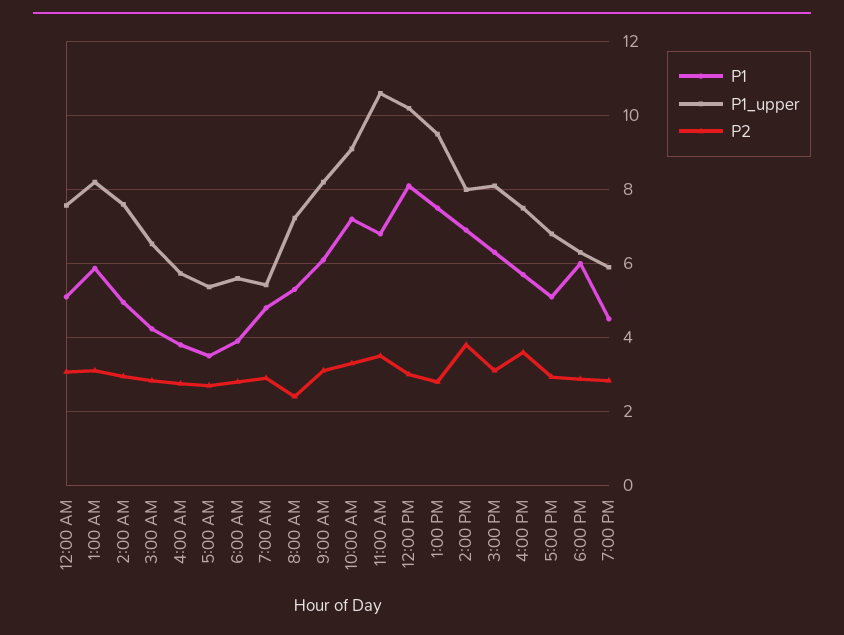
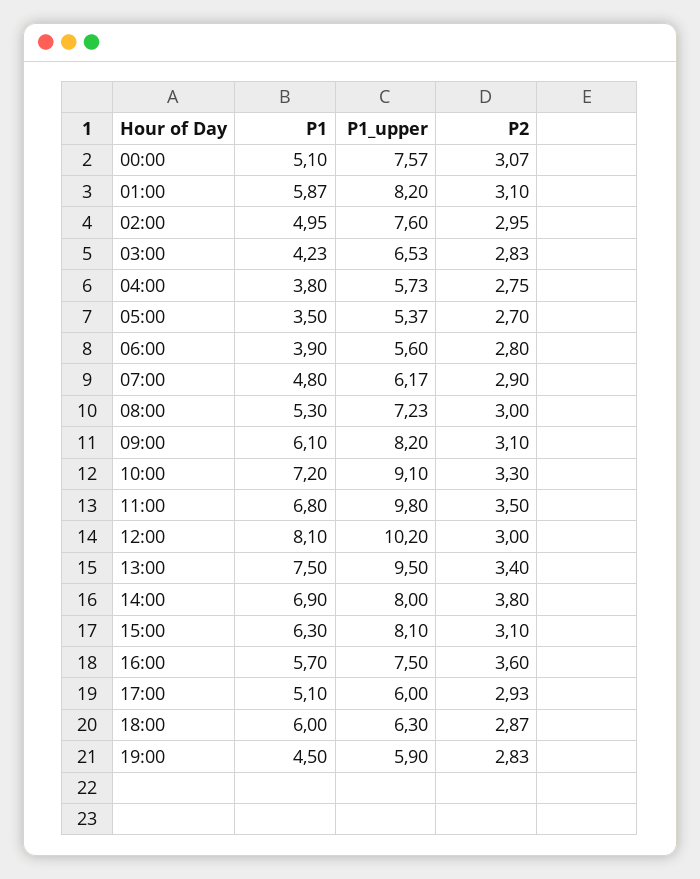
P1_upper, 7:00 AM: 5.4 -> 6.17
P2, 8:00 AM: 2.4 -> 3
P1_upper, 11:00 AM: 10.6 -> 9.8
P2, 1:00 PM: 2.8 -> 3.4
P1_upper, 5:00 PM: 6.8 -> 6

